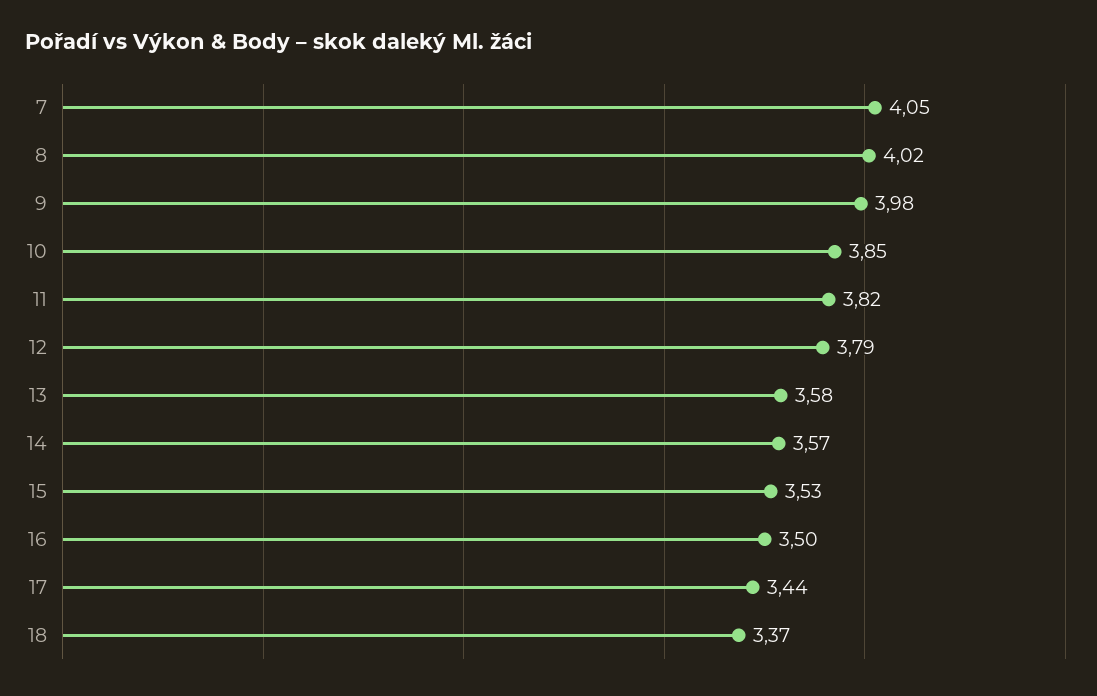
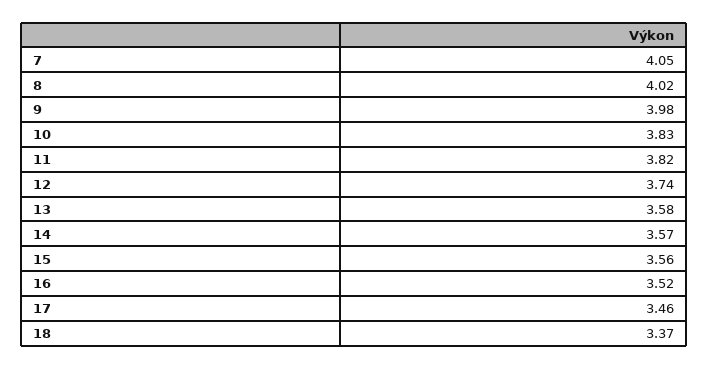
10: 3.85 -> 3.83
12: 3.79 -> 3.74
15: 3.53 -> 3.56
16: 3.5 -> 3.52
17: 3.44 -> 3.46

